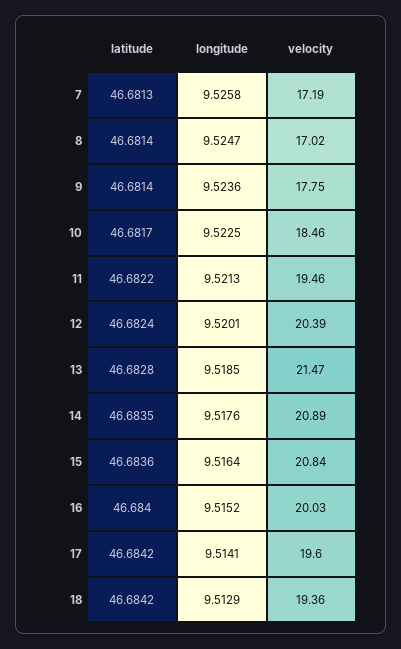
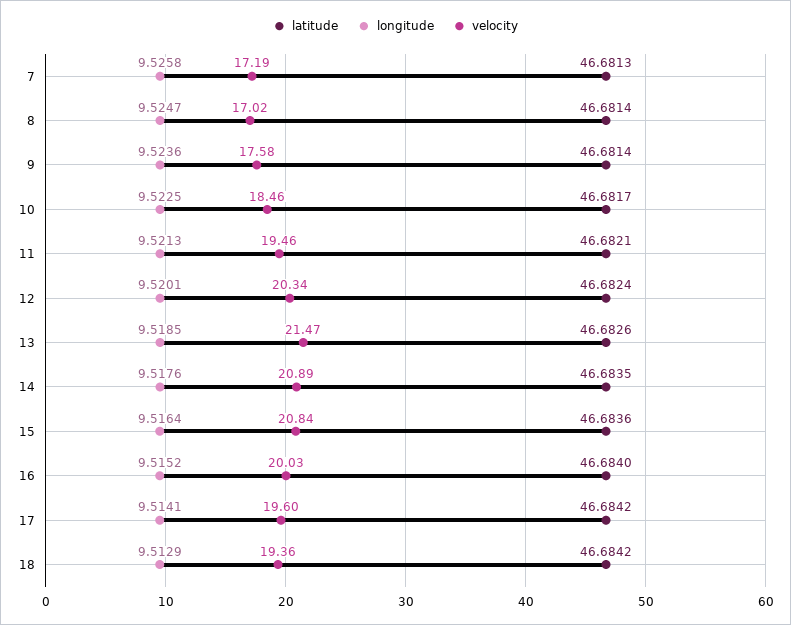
velocity, 9: 17.75 -> 17.58
latitude, 11: 46.6822 -> 46.6821
velocity, 12: 20.39 -> 20.34
latitude, 13: 46.6828 -> 46.6826

